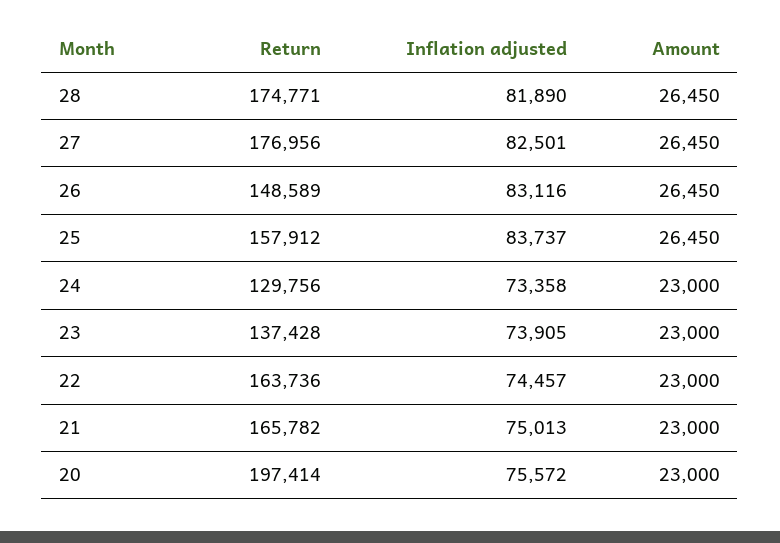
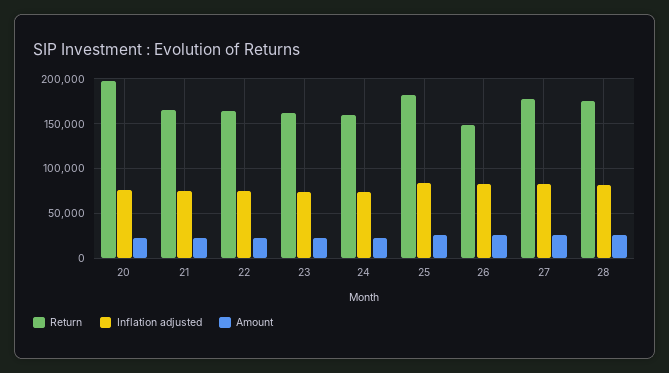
Return, 25: 157912 -> 180000
Return, 24: 129756 -> 160000
Return, 23: 137428 -> 160000

